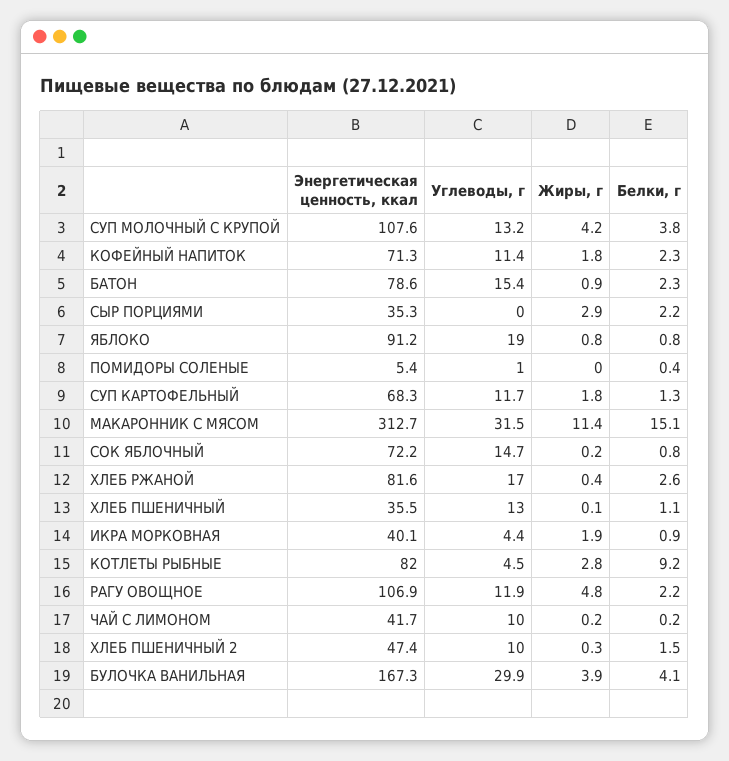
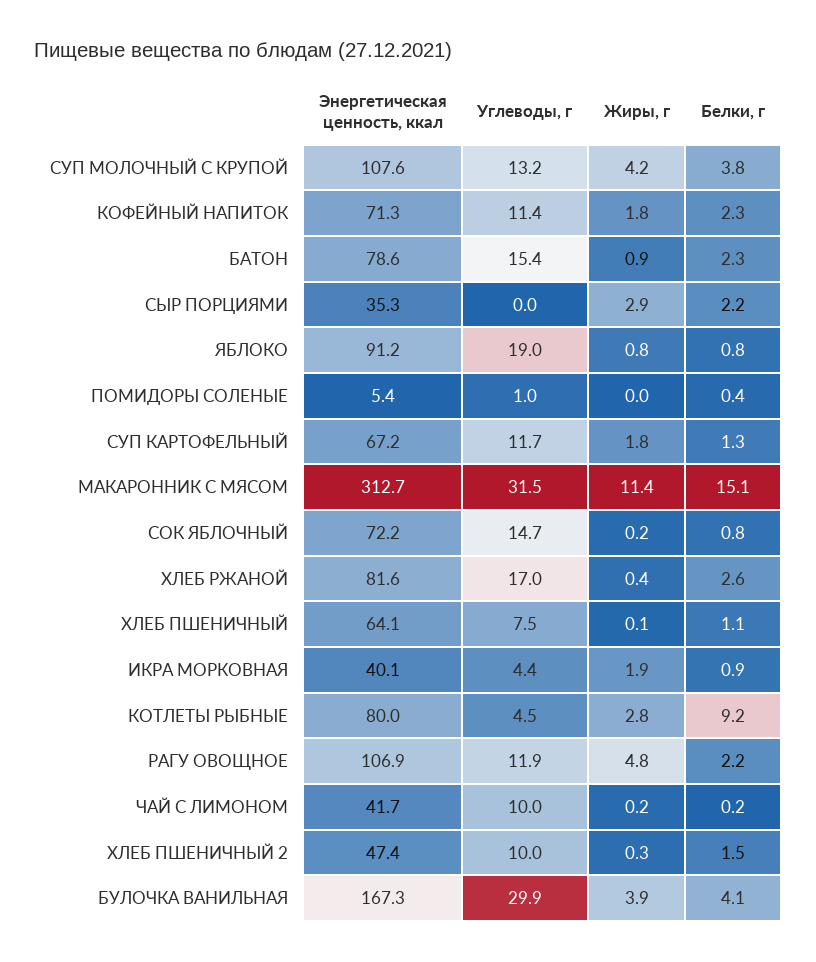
Энергетическая ценность, ккал, СУП КАРТОФЕЛЬНЫЙ: 68.3 -> 67.2
Энергетическая ценность, ккал, ХЛЕБ ПШЕНИЧНЫЙ: 35.5 -> 64.1
Углеводы, г, ХЛЕБ ПШЕНИЧНЫЙ: 13 -> 7.5
Энергетическая ценность, ккал, КОТЛЕТЫ РЫБНЫЕ: 82 -> 80

